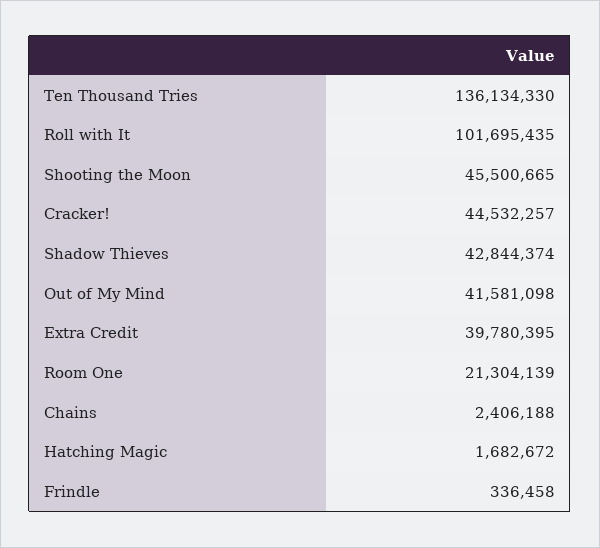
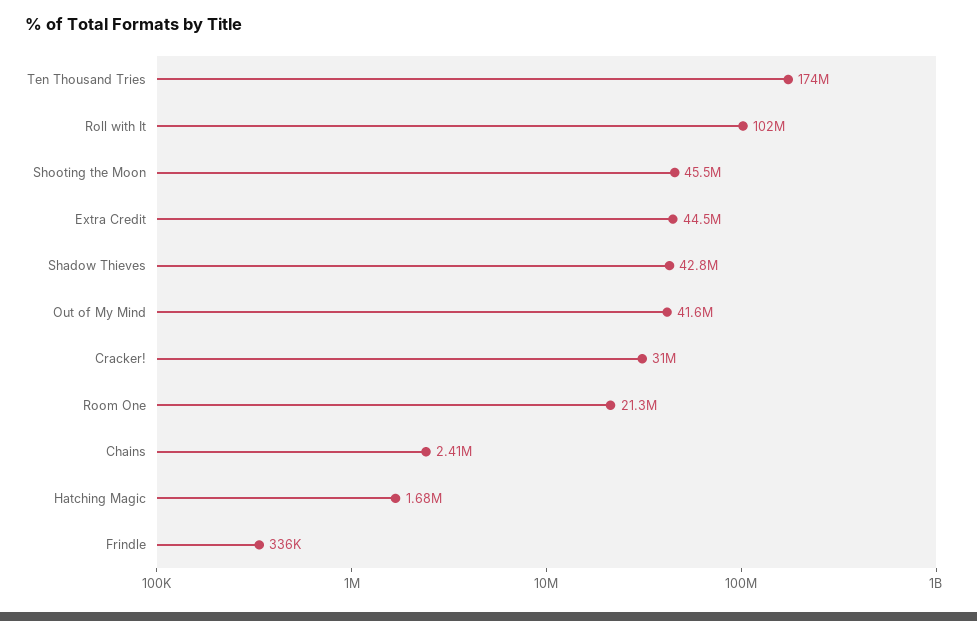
Ten Thousand Tries: 136134330 -> 174000000
Cracker!: 44532257 -> 31000000
Extra Credit: 39780395 -> 44500000

